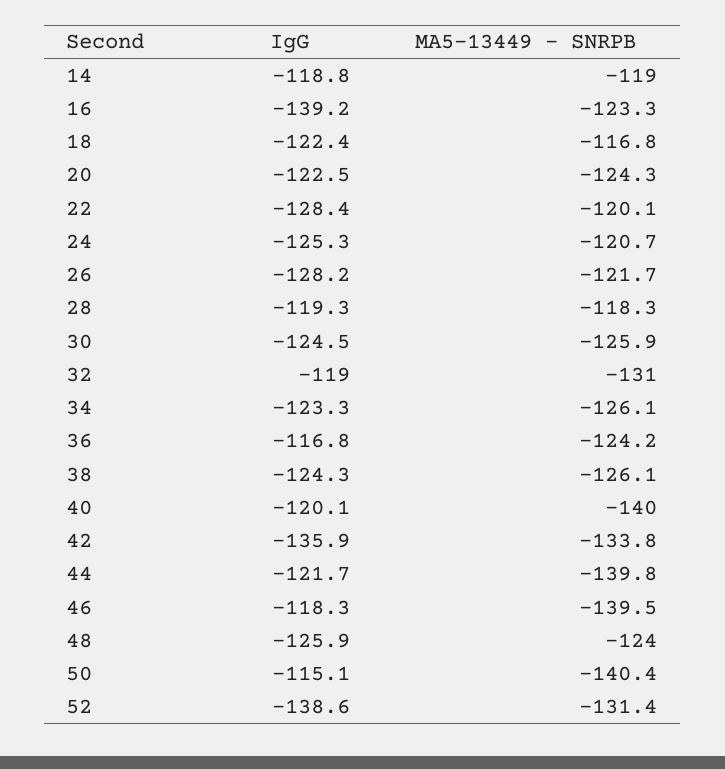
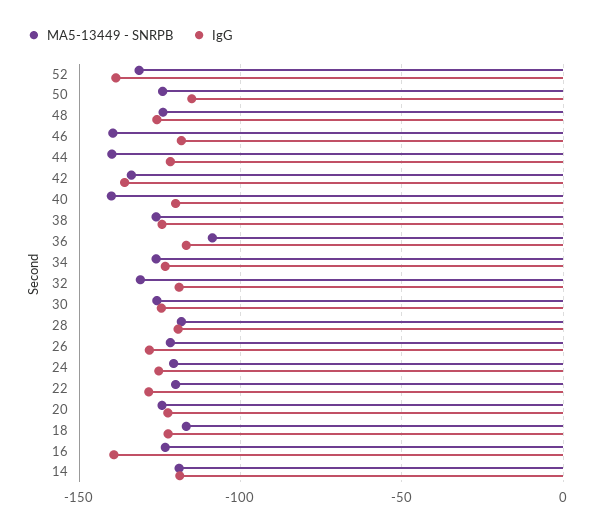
MA5-13449 - SNRPB, 36: -124.2 -> -110
MA5-13449 - SNRPB, 50: -140.4 -> -125

